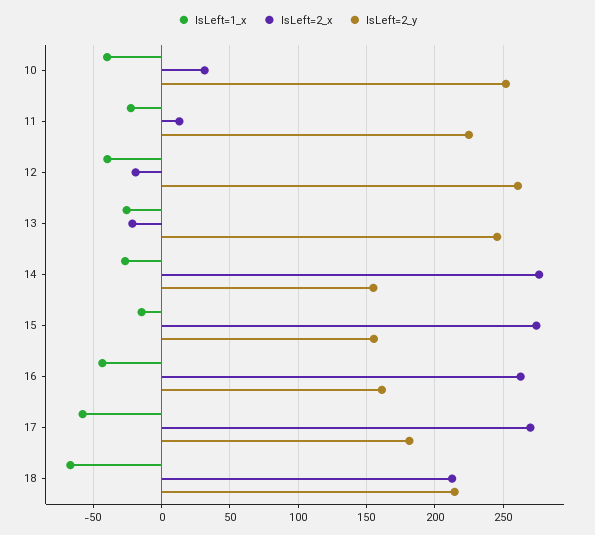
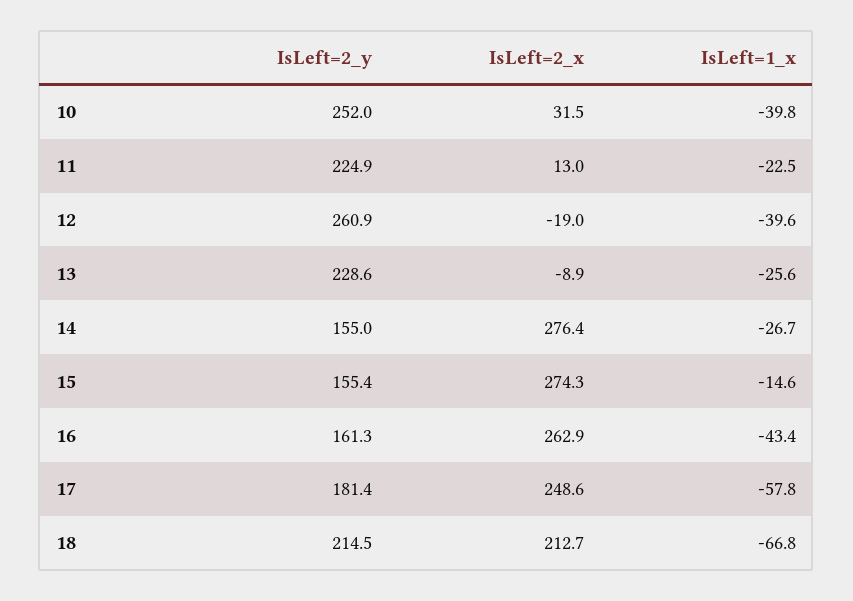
IsLeft=2_x, 13: -20 -> -8.9
IsLeft=2_y, 13: 245 -> 228.6
IsLeft=2_x, 17: 270 -> 248.6

